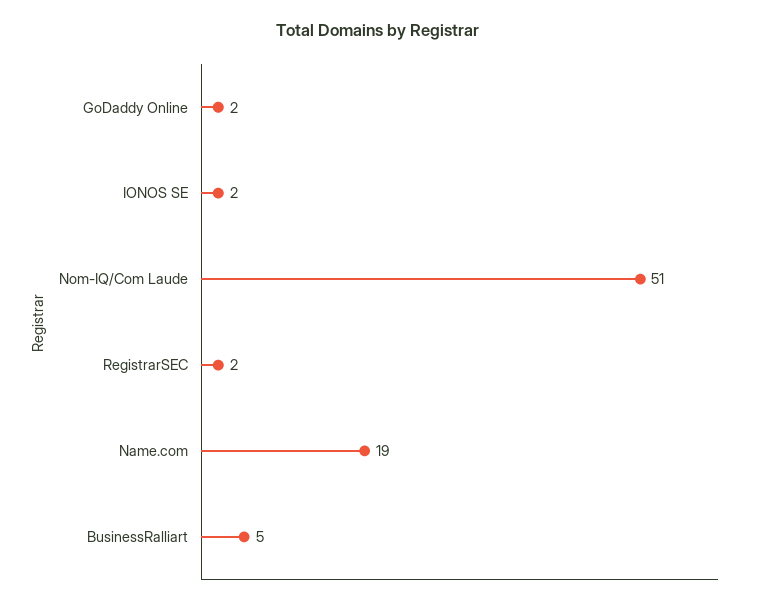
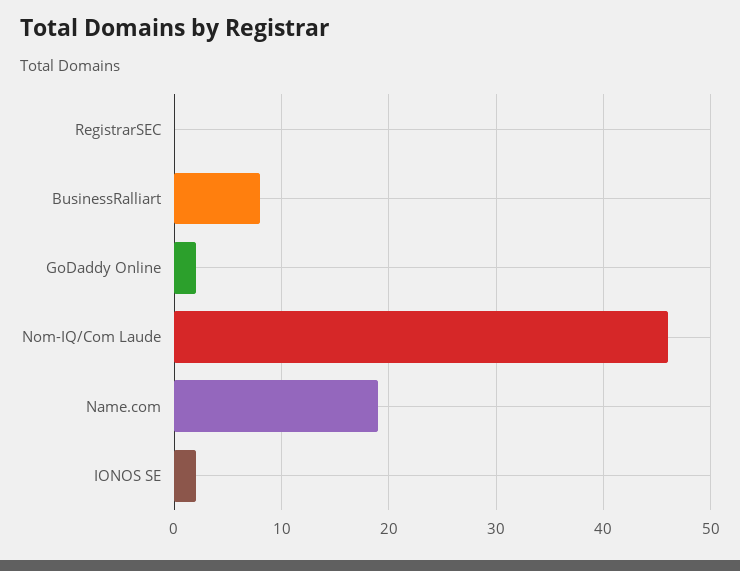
Nom-IQ/Com Laude: 51 -> 46
RegistrarSEC: 2 -> 0
BusinessRalliart: 5 -> 8

